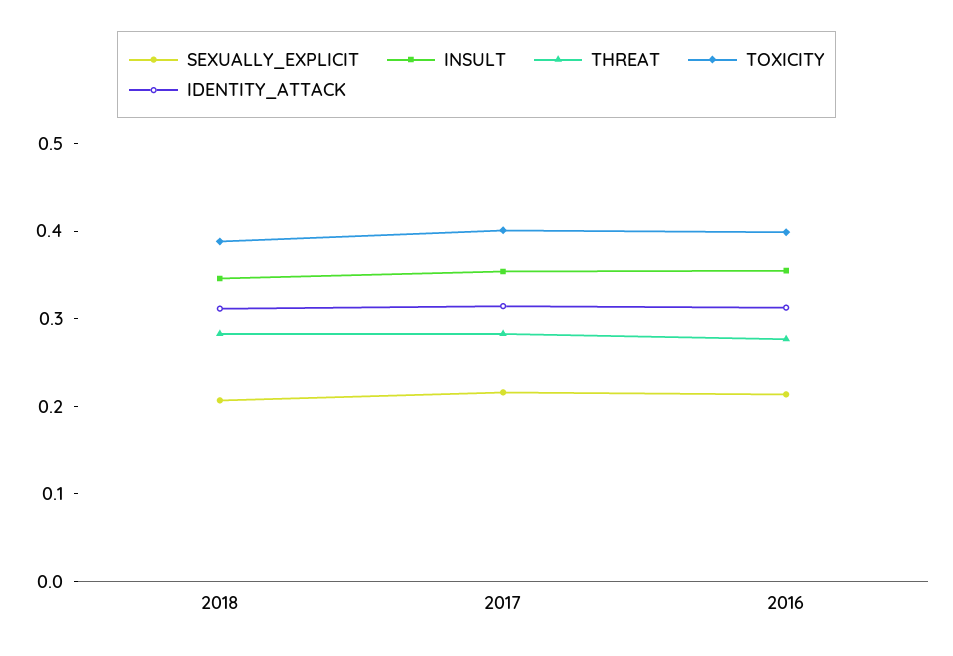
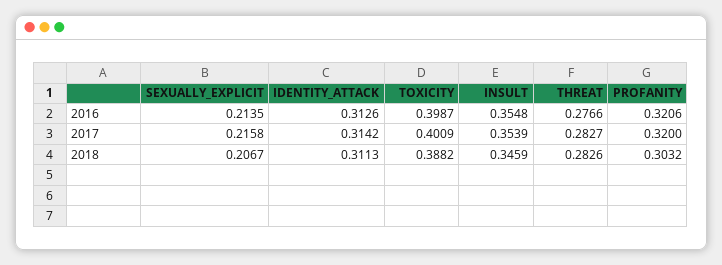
PROFANITY, 2016: none -> 0.3206
PROFANITY, 2017: none -> 0.32
PROFANITY, 2018: none -> 0.3032

